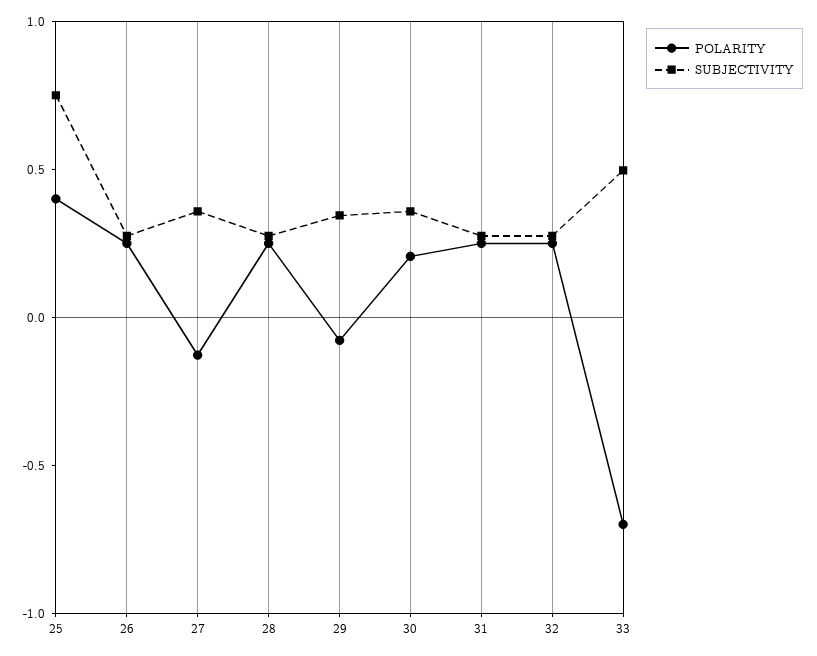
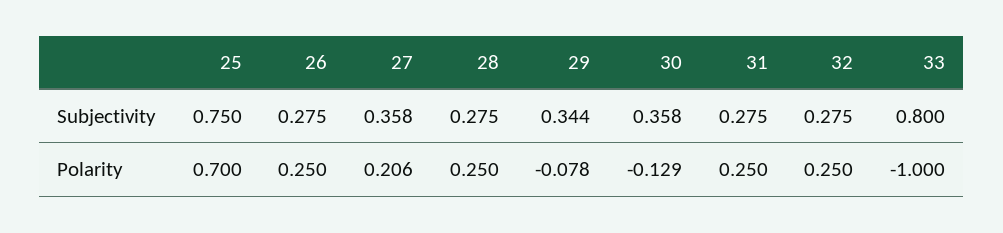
POLARITY, 25: 0.4 -> 0.7
POLARITY, 27: -0.1 -> 0.206
POLARITY, 30: 0.2 -> -0.129
POLARITY, 33: -0.7 -> -1
SUBJECTIVITY, 33: 0.5 -> 0.8

